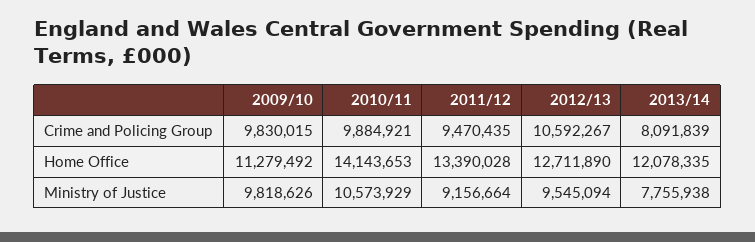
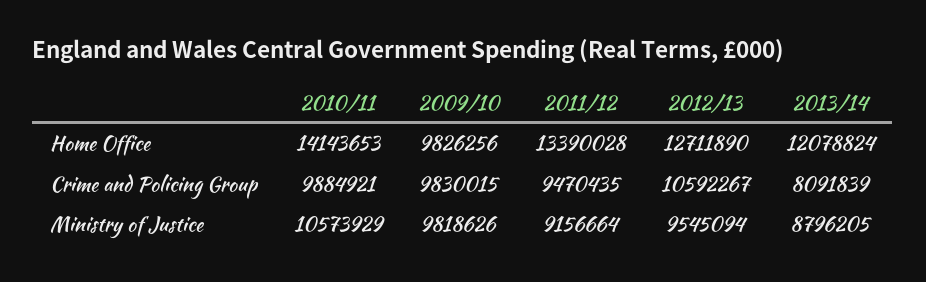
2009/10, Home Office: 11279492 -> 9826256
2013/14, Home Office: 12078335 -> 12078824
2013/14, Ministry of Justice: 7755938 -> 8796205

